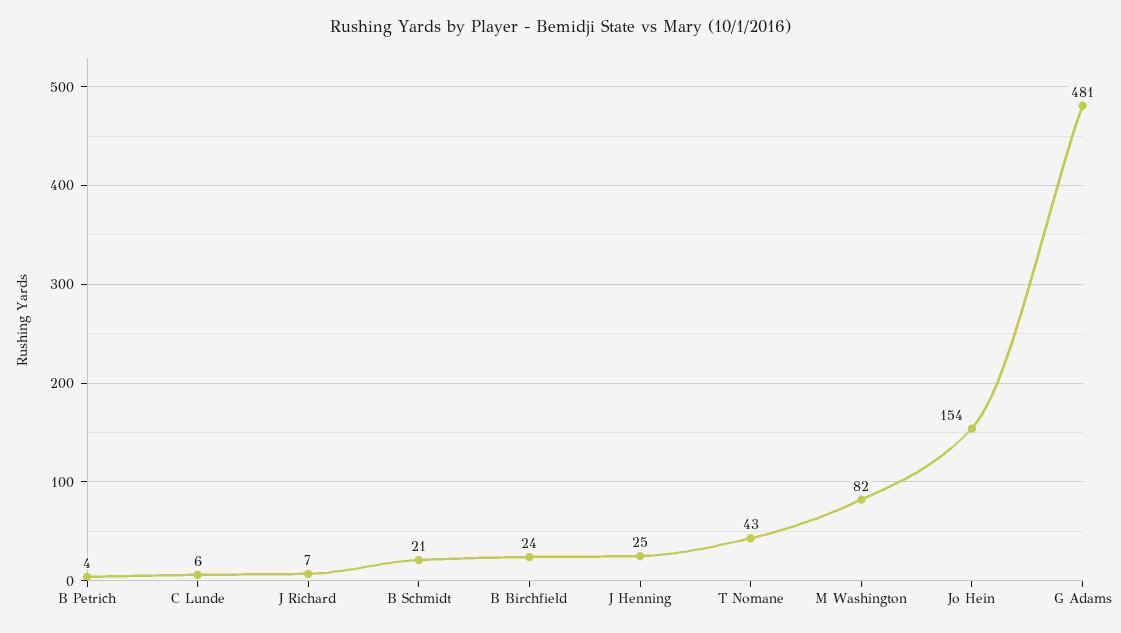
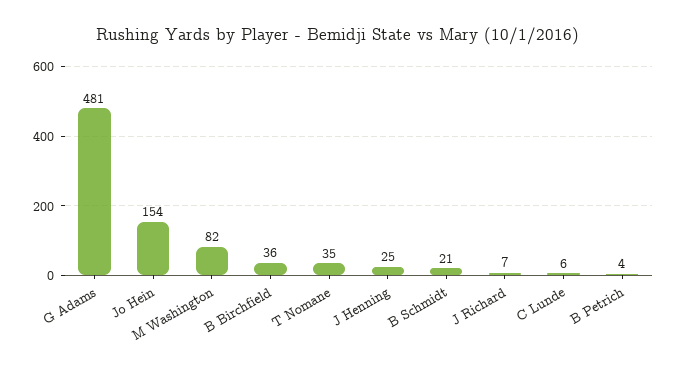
B Birchfield: 24 -> 36
T Nomane: 43 -> 35

